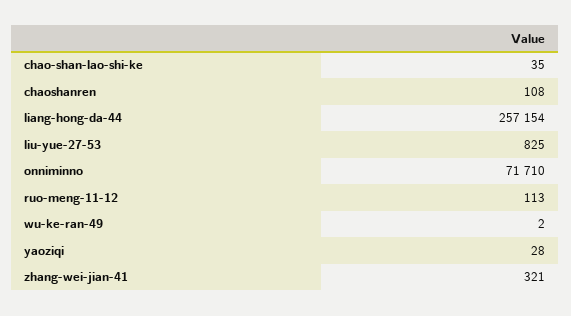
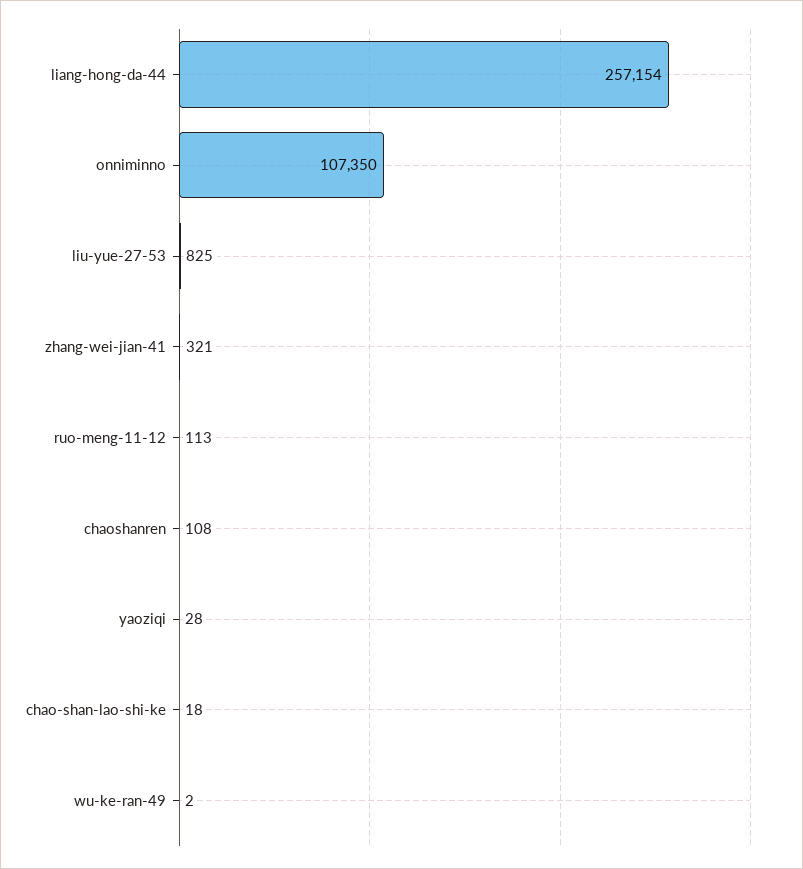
chao-shan-lao-shi-ke: 35 -> 18
onniminno: 71710 -> 107350

